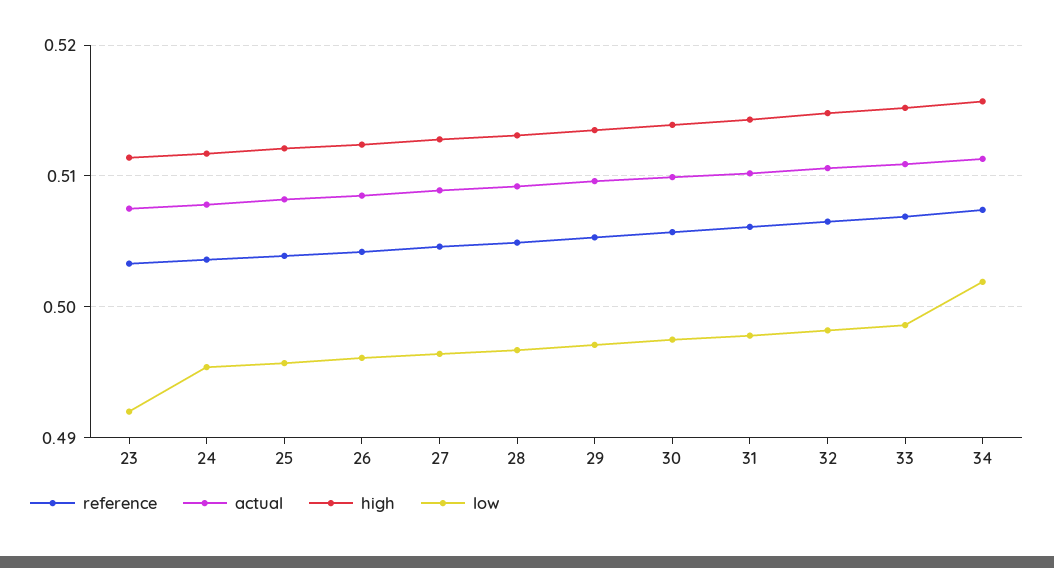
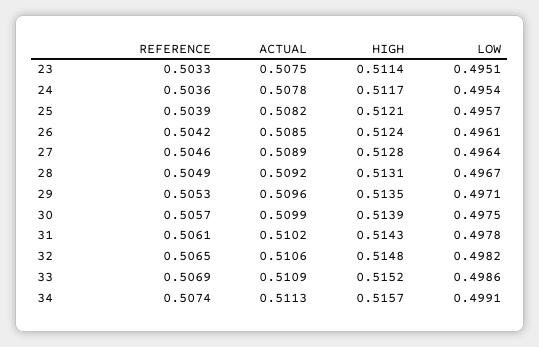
low, 23: 0.492 -> 0.4951
low, 34: 0.502 -> 0.4991

